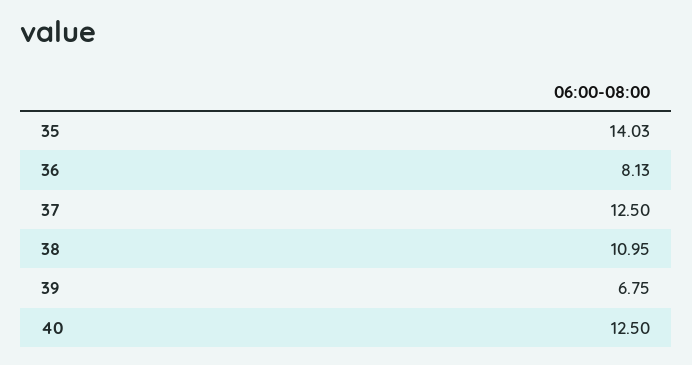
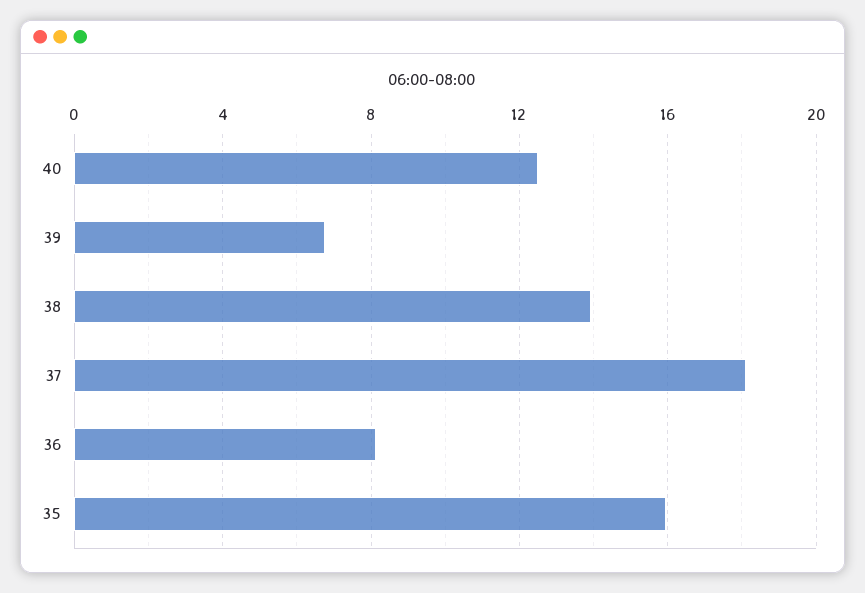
35: 14.03 -> 16
37: 12.5 -> 18
38: 10.95 -> 14

